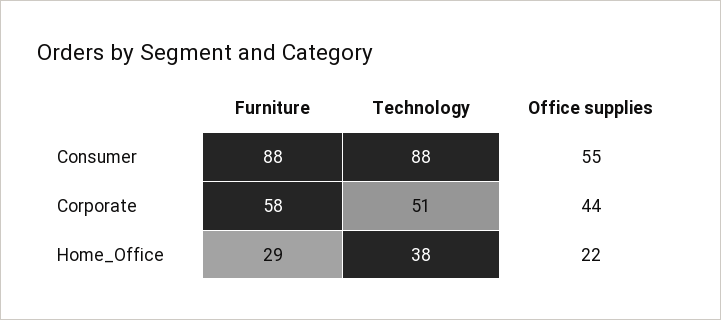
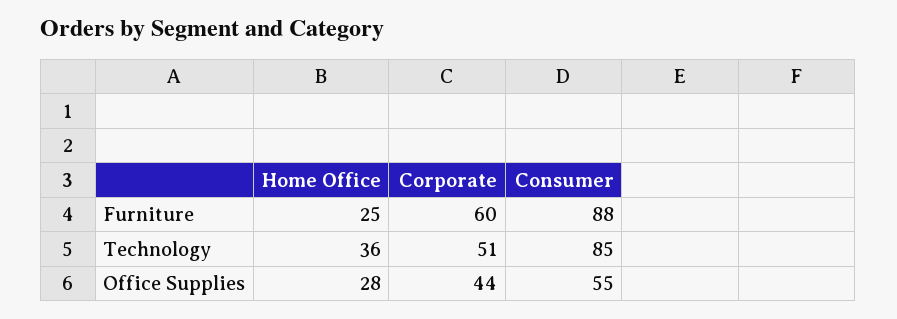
Technology, Consumer: 88 -> 85
Furniture, Corporate: 58 -> 60
Furniture, Home_Office: 29 -> 25
Technology, Home_Office: 38 -> 36
Office supplies, Home_Office: 22 -> 28

